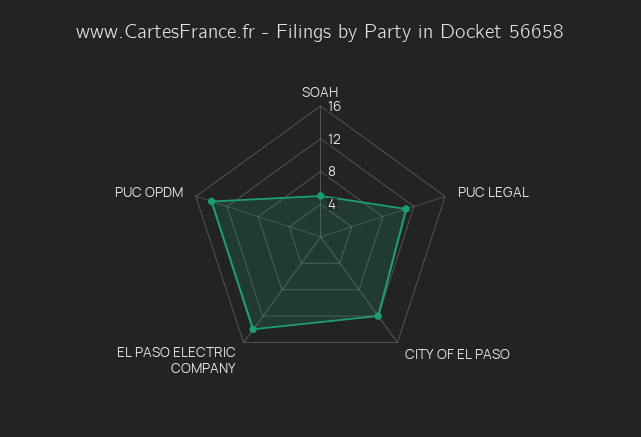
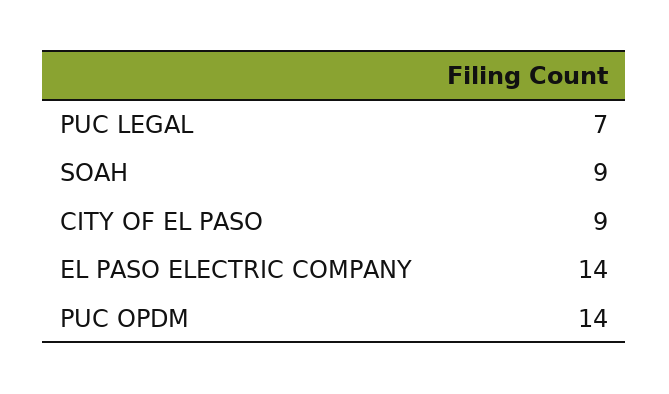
SOAH: 5 -> 9
PUC LEGAL: 11 -> 7
CITY OF EL PASO: 12 -> 9

